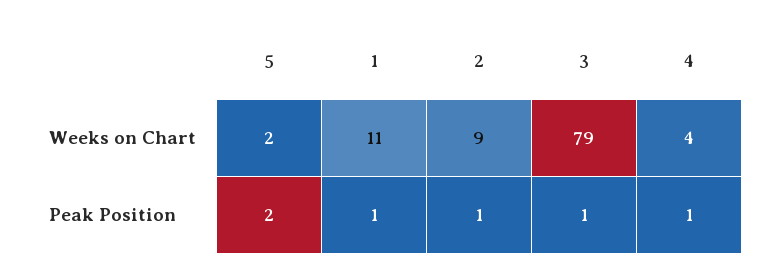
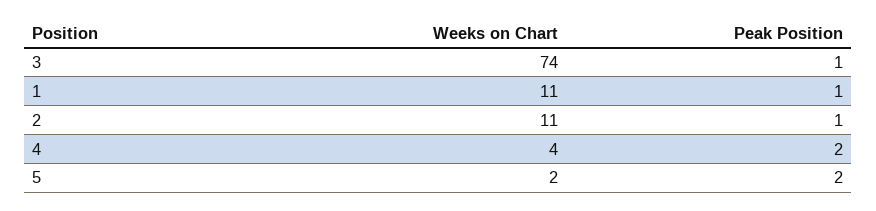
2, Weeks on Chart: 9 -> 11
3, Weeks on Chart: 79 -> 74
4, Peak Position: 1 -> 2

